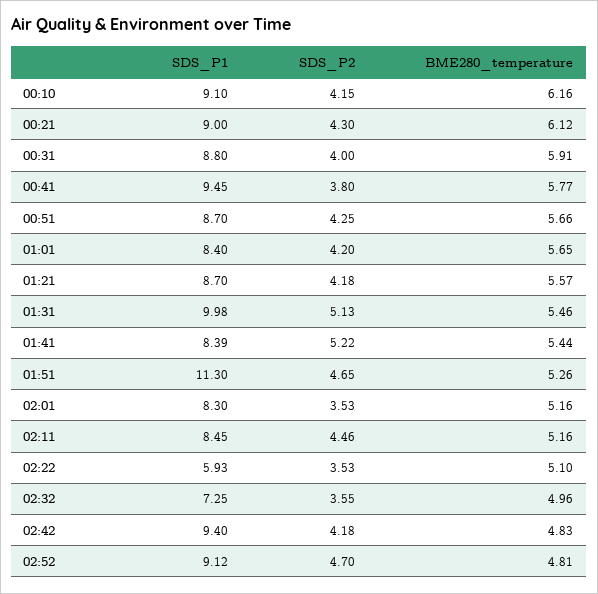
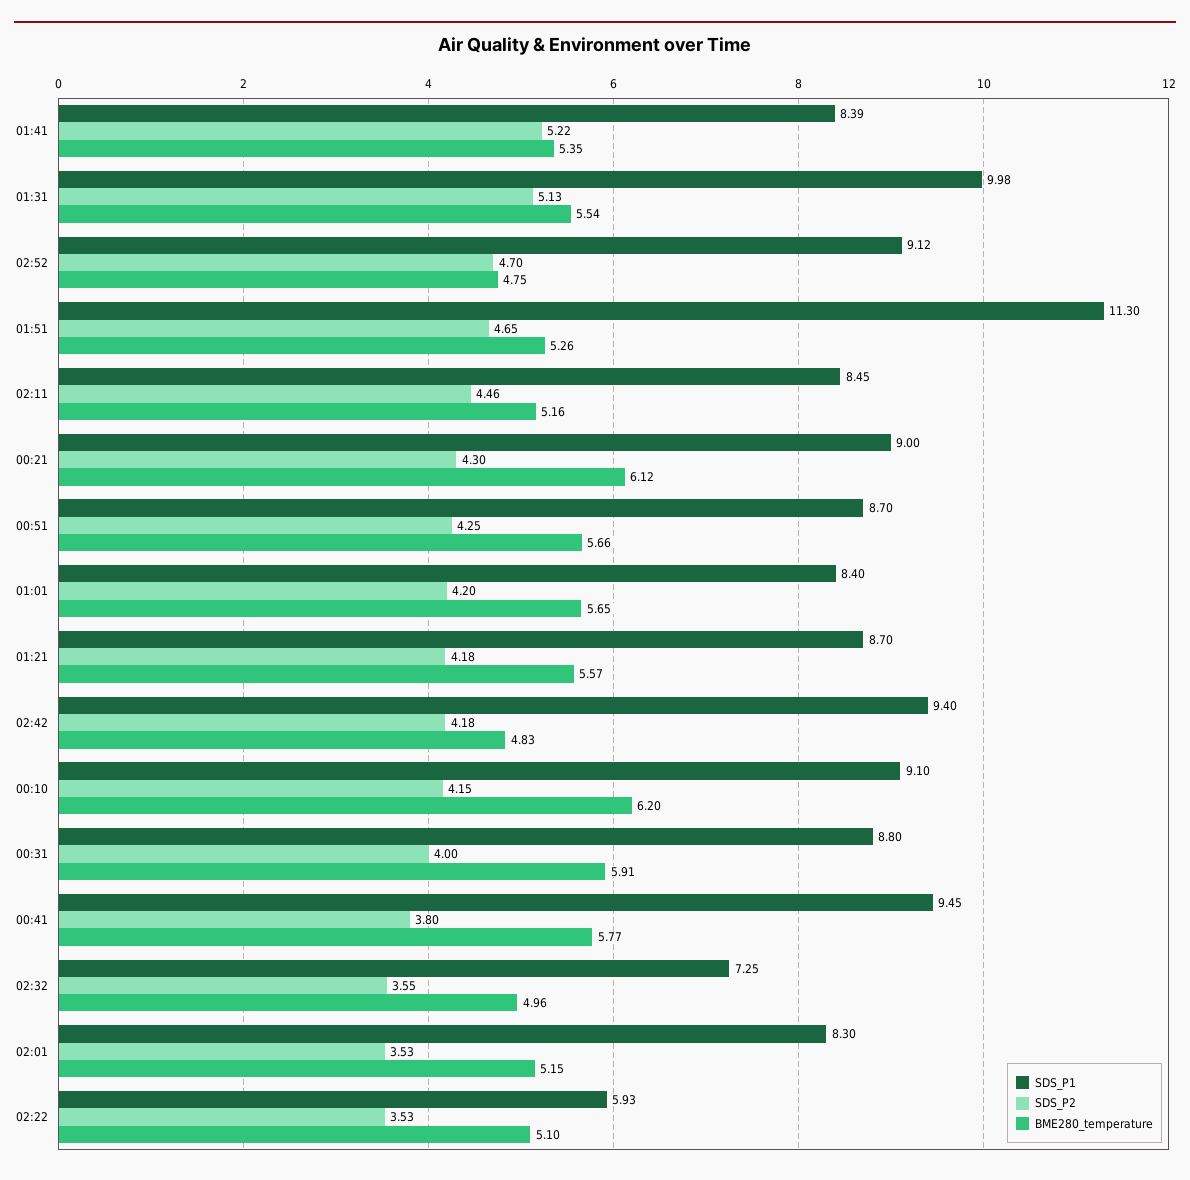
BME280_temperature, 00:10: 6.16 -> 6.2
BME280_temperature, 01:31: 5.46 -> 5.54
BME280_temperature, 01:41: 5.44 -> 5.35
BME280_temperature, 02:01: 5.16 -> 5.15
BME280_temperature, 02:52: 4.81 -> 4.75

